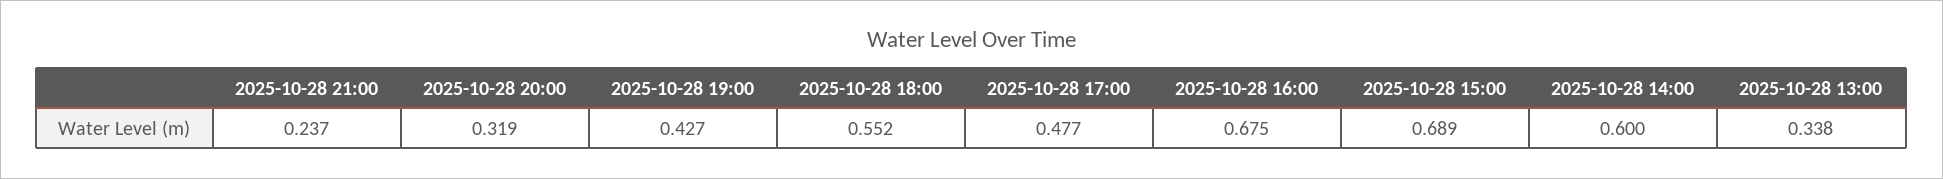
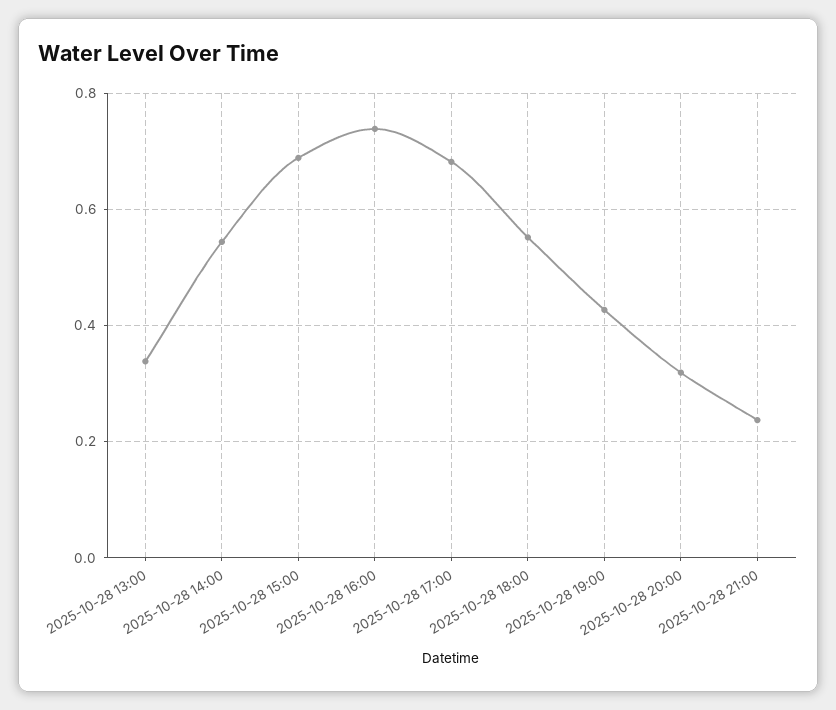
2025-10-28 17:00: 0.477 -> 0.68
2025-10-28 16:00: 0.675 -> 0.74
2025-10-28 14:00: 0.6 -> 0.54

